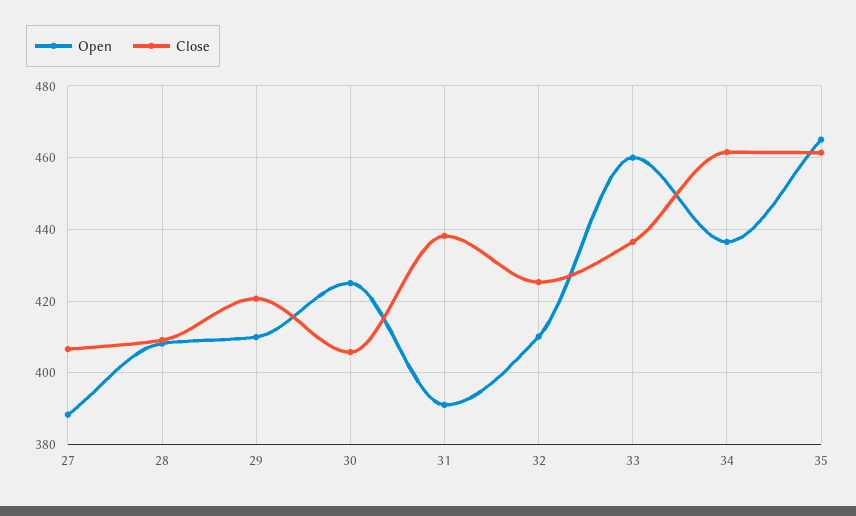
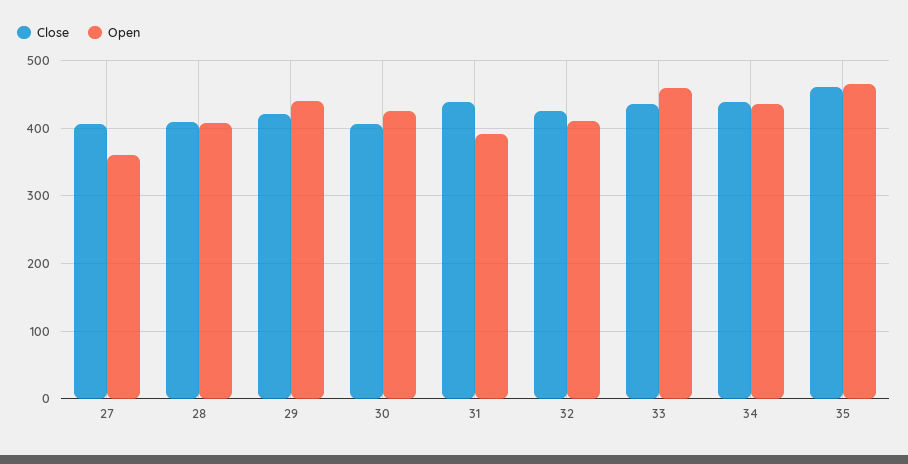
Open, 27: 388 -> 360
Open, 29: 410 -> 440
Close, 34: 462 -> 440

